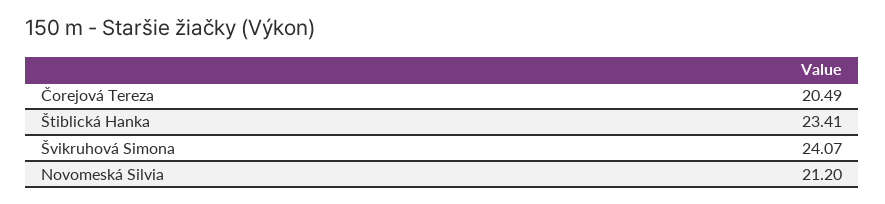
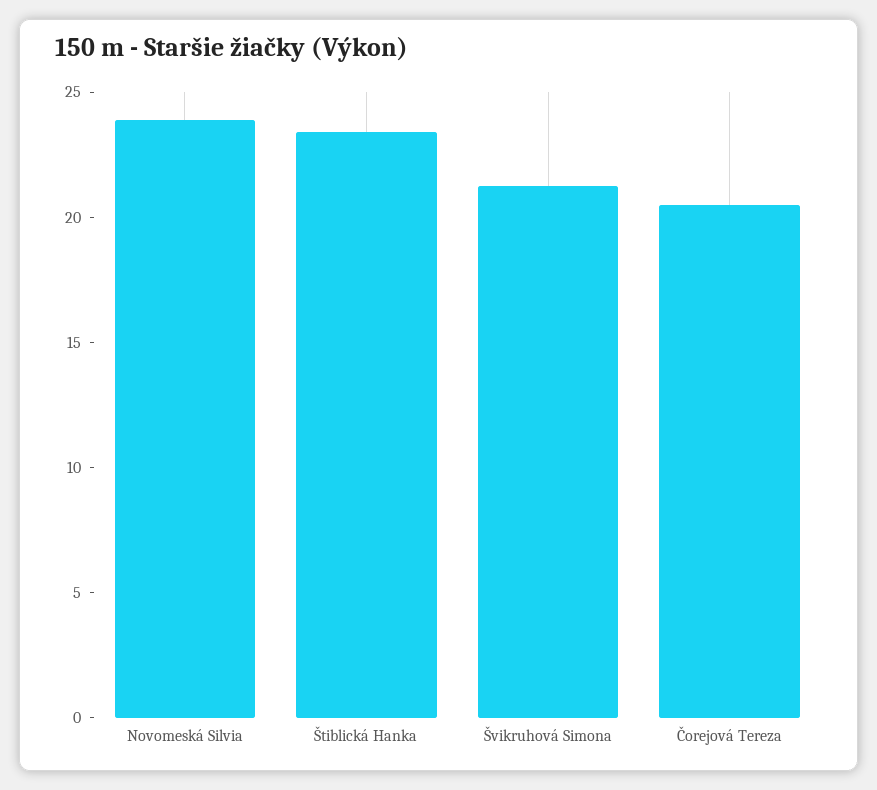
Švikruhová Simona: 24.07 -> 21
Novomeská Silvia: 21.2 -> 24

